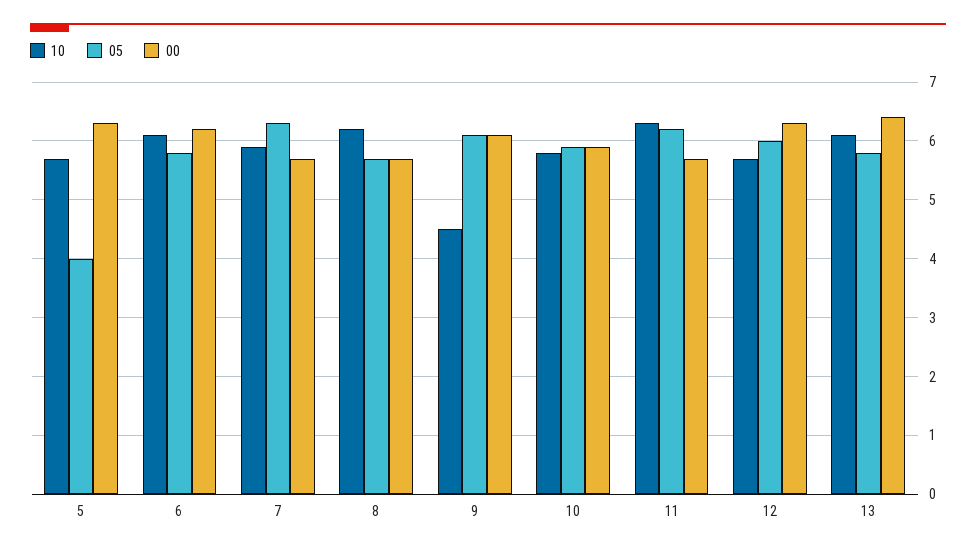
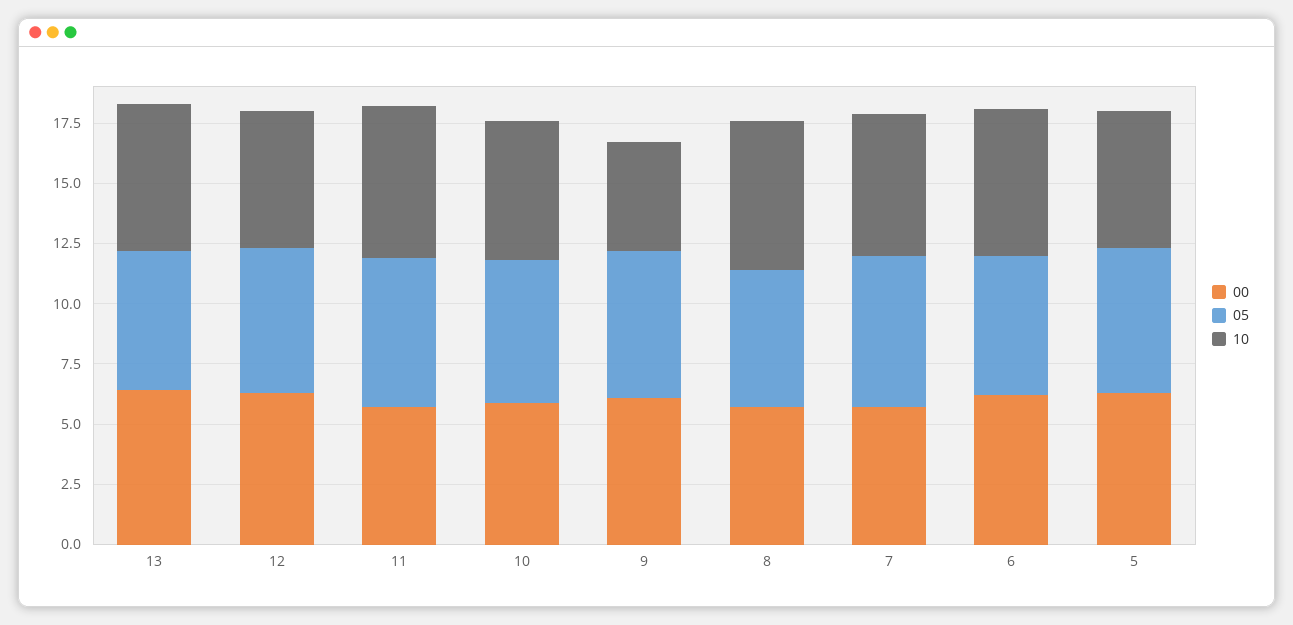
05, 5: 4 -> 6

